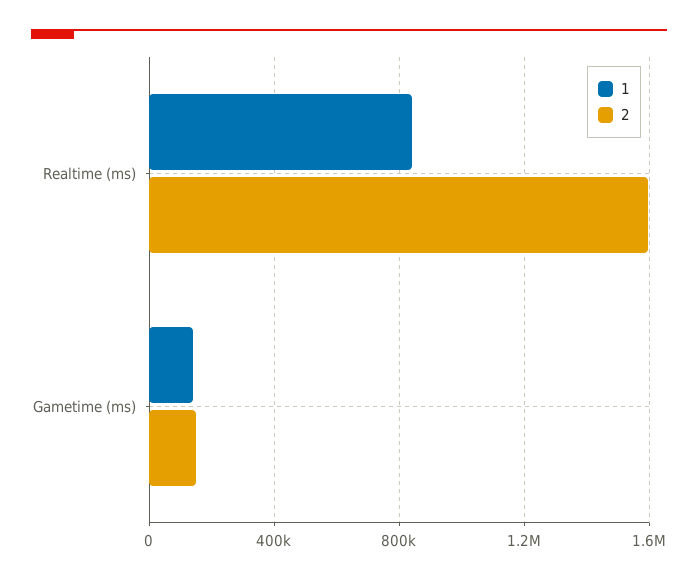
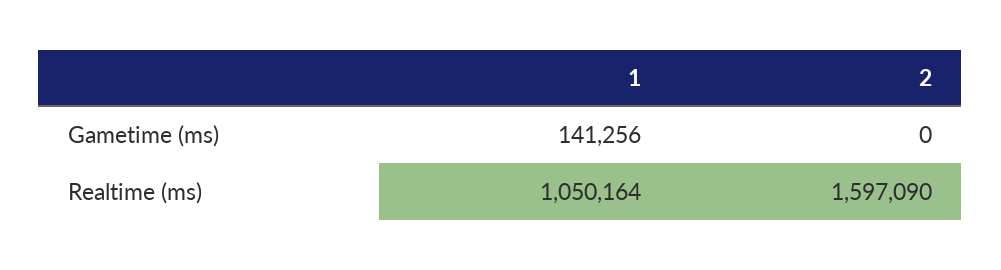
1, Realtime (ms): 850000 -> 1050164
2, Gametime (ms): 150000 -> 0

